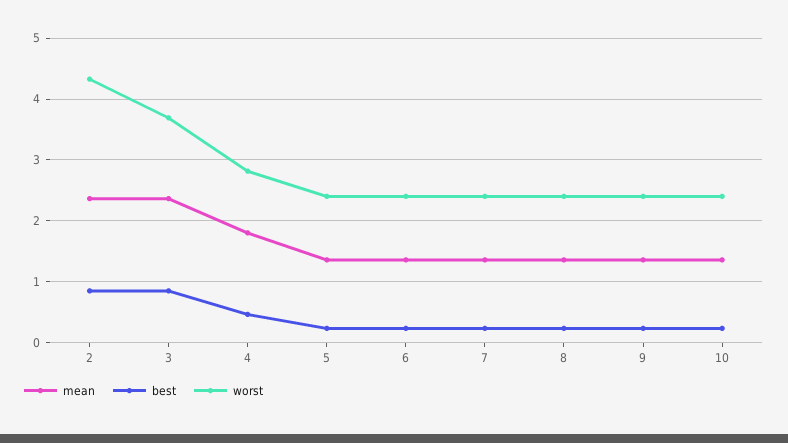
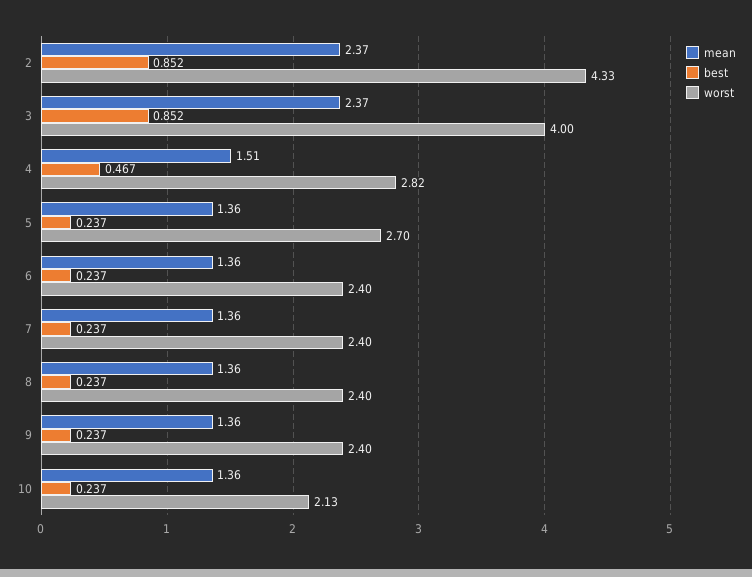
worst, 3: 3.7 -> 4
mean, 4: 1.8 -> 1.51
worst, 5: 2.4 -> 2.7
worst, 10: 2.4 -> 2.13

